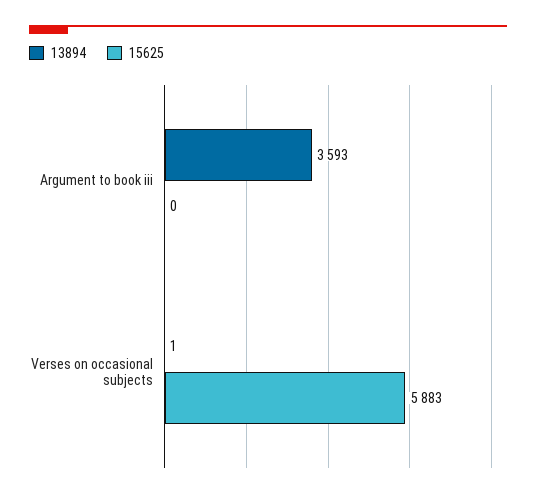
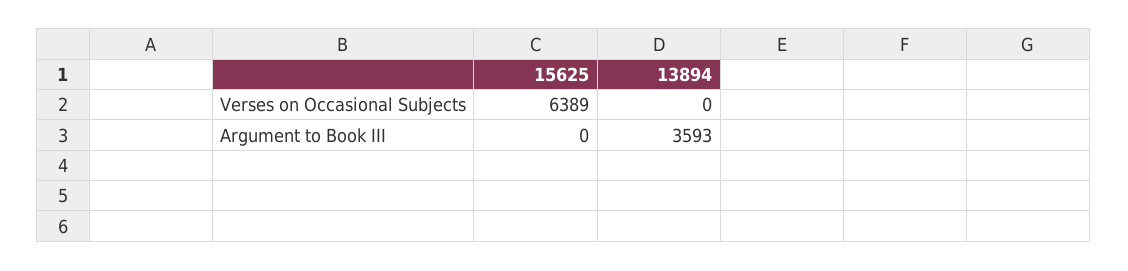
13894, Verses on occasional subjects: 1 -> 0
15625, Verses on occasional subjects: 5883 -> 6389

